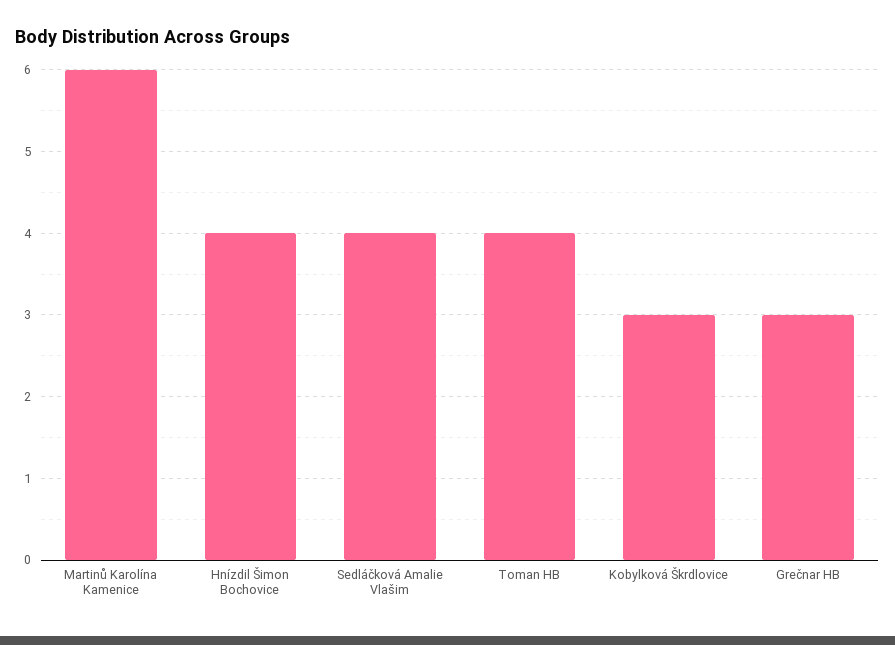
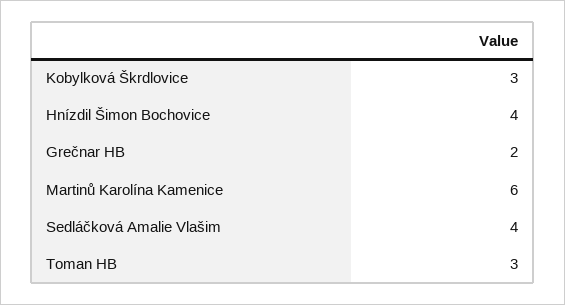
Toman HB: 4 -> 3
Grečnar HB: 3 -> 2

